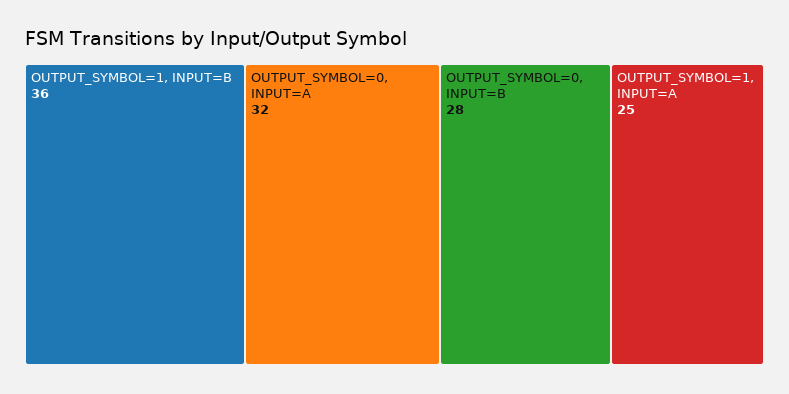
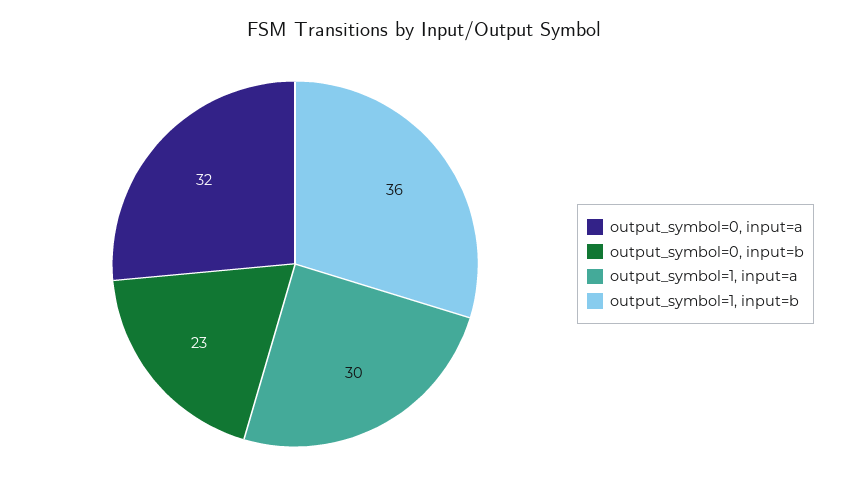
OUTPUT_SYMBOL=0, INPUT=B: 28 -> 23
OUTPUT_SYMBOL=1, INPUT=A: 25 -> 30

